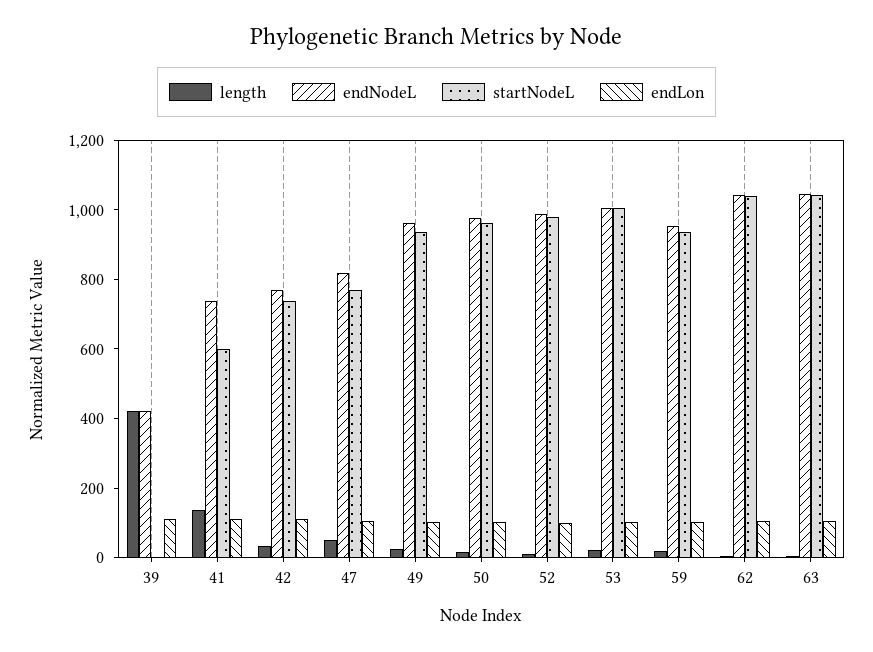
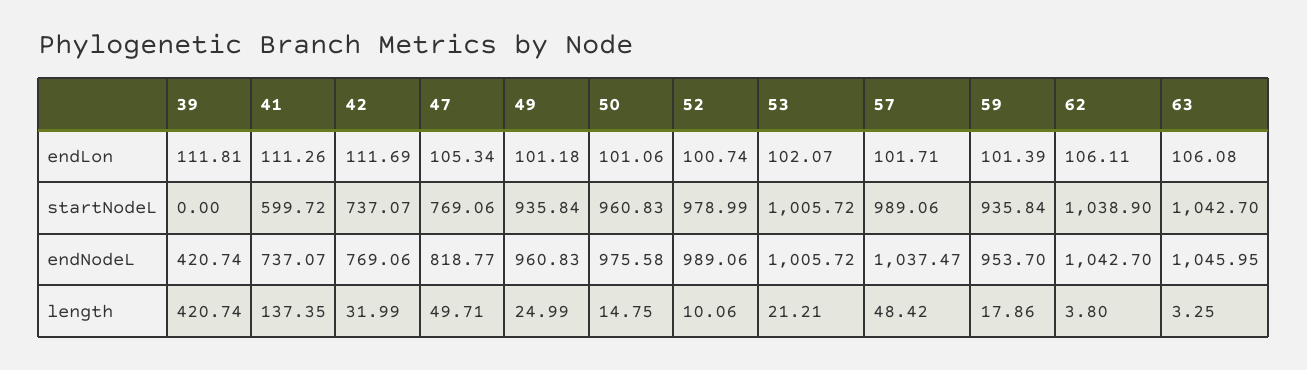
endLon, 57: none -> 101.71
startNodeL, 57: none -> 989.06
endNodeL, 57: none -> 1037.47
length, 57: none -> 48.42

